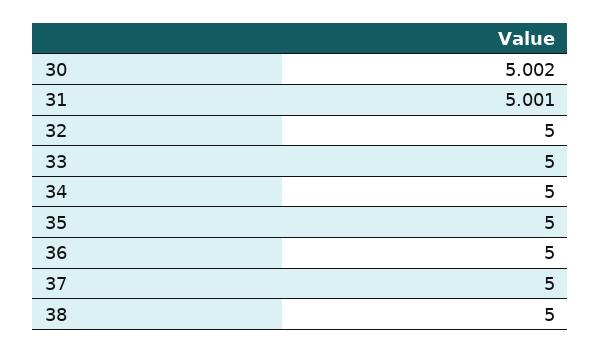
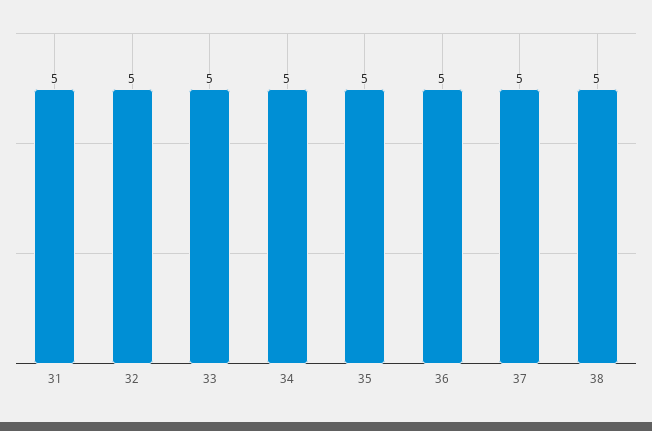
30: 5.002 -> none
31: 5.001 -> 5

